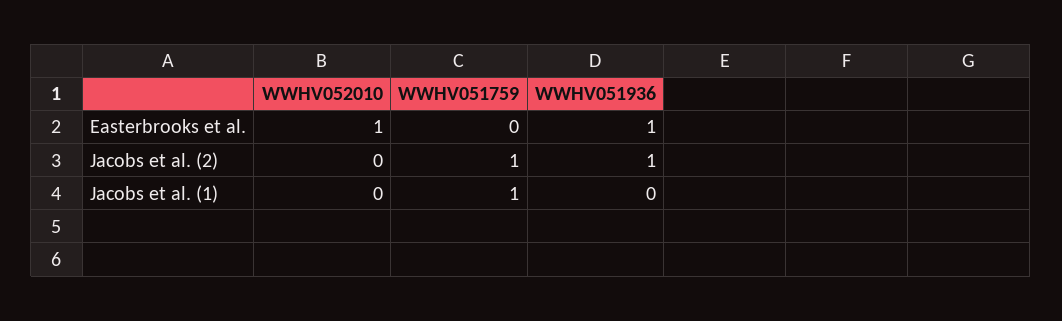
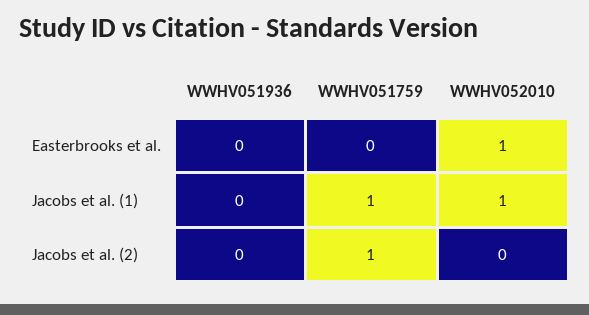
WWHV051936, Easterbrooks et al.: 1 -> 0
WWHV051936, Jacobs et al. (2): 1 -> 0
WWHV052010, Jacobs et al. (1): 0 -> 1

